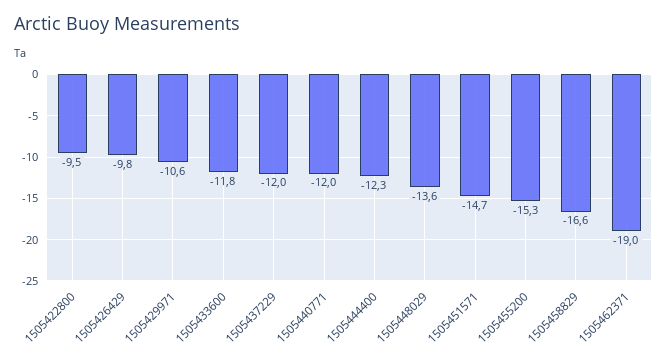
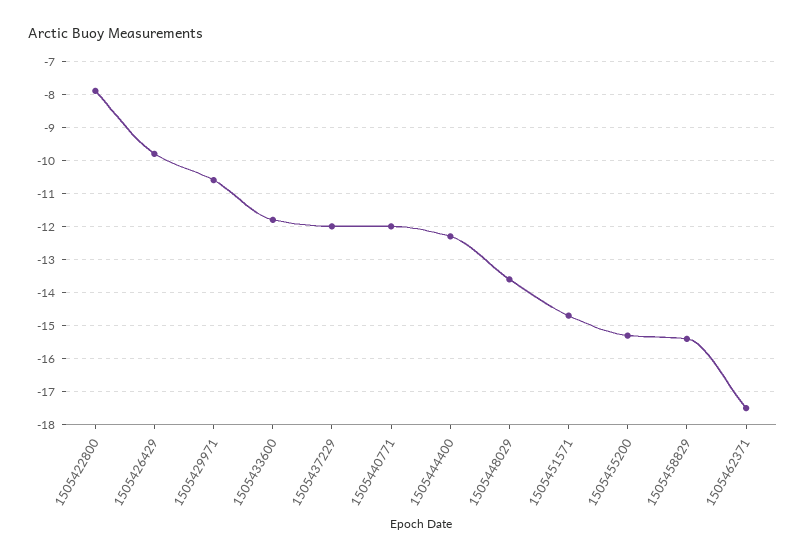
1505422800: -9.5 -> -8
1505458829: -16.6 -> -15.5
1505462371: -19 -> -17.5

